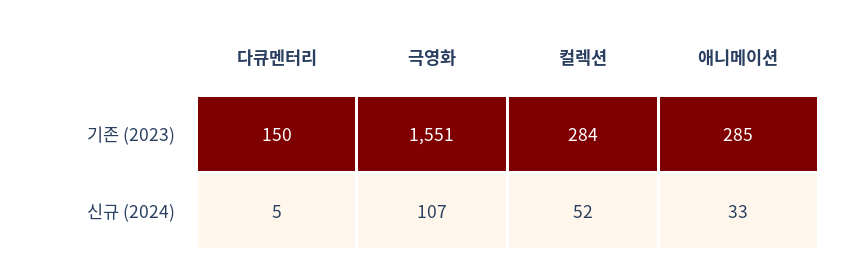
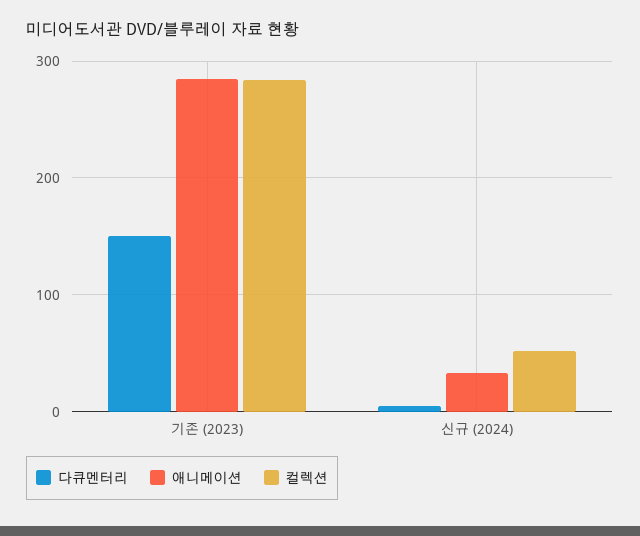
극영화, 기존 (2023): 1551 -> none
극영화, 신규 (2024): 107 -> none

